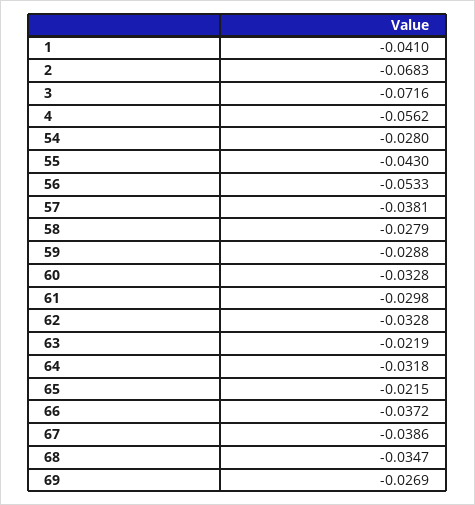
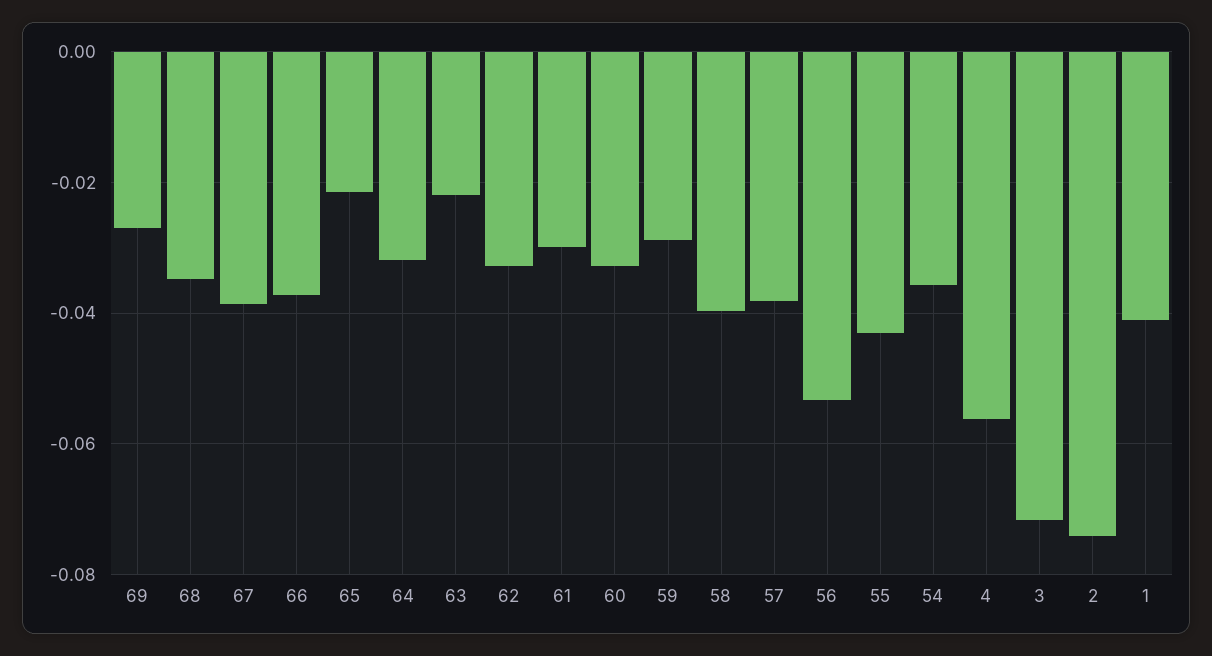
2: -0.0683 -> -0.074
54: -0.028 -> -0.036
58: -0.0279 -> -0.04

